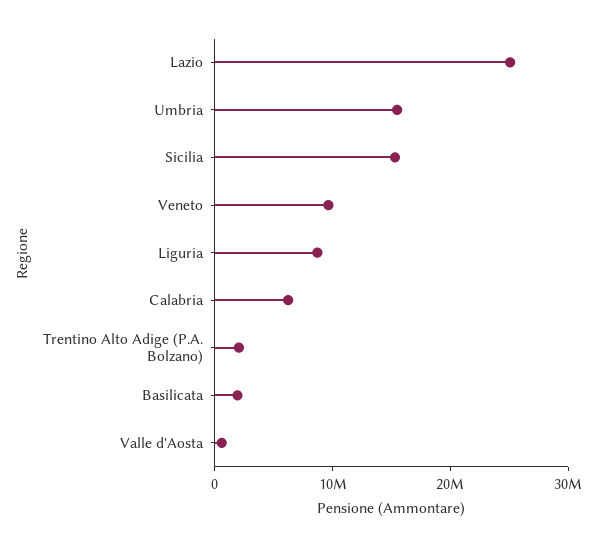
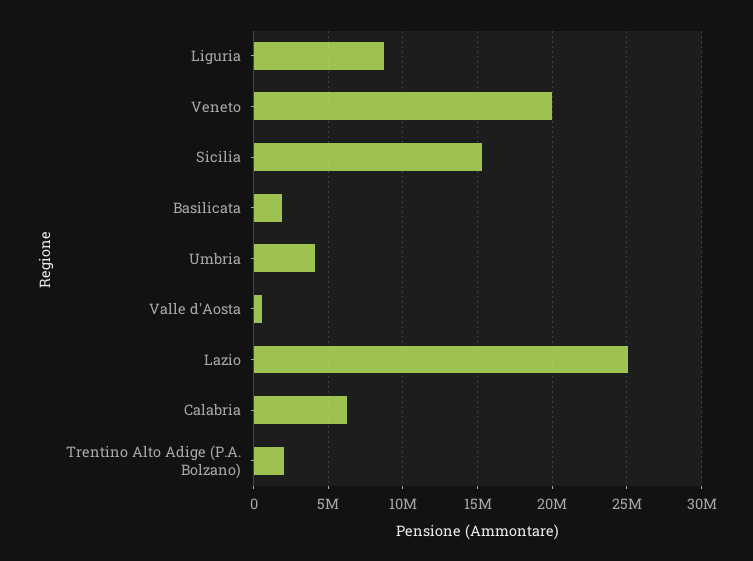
Umbria: 16000000 -> 4000000
Veneto: 10000000 -> 20000000

